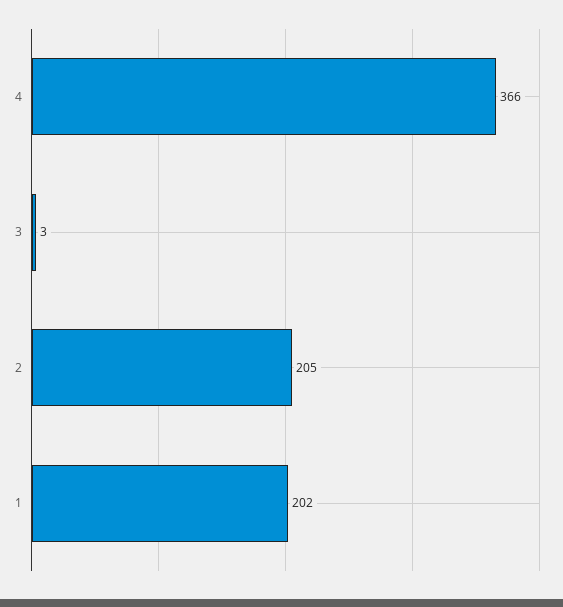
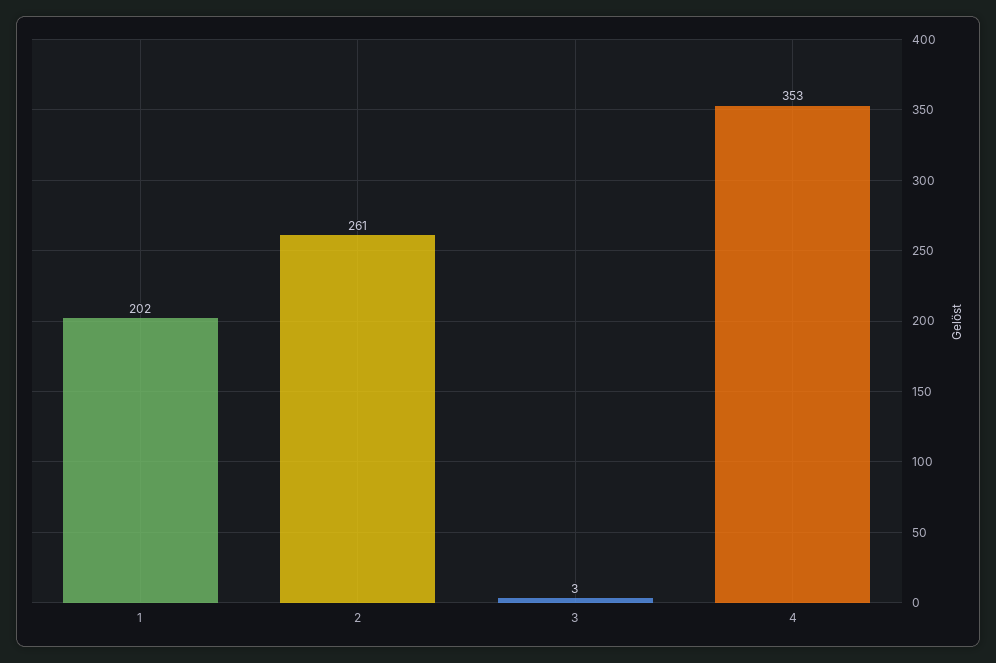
4: 366 -> 353
2: 205 -> 261

